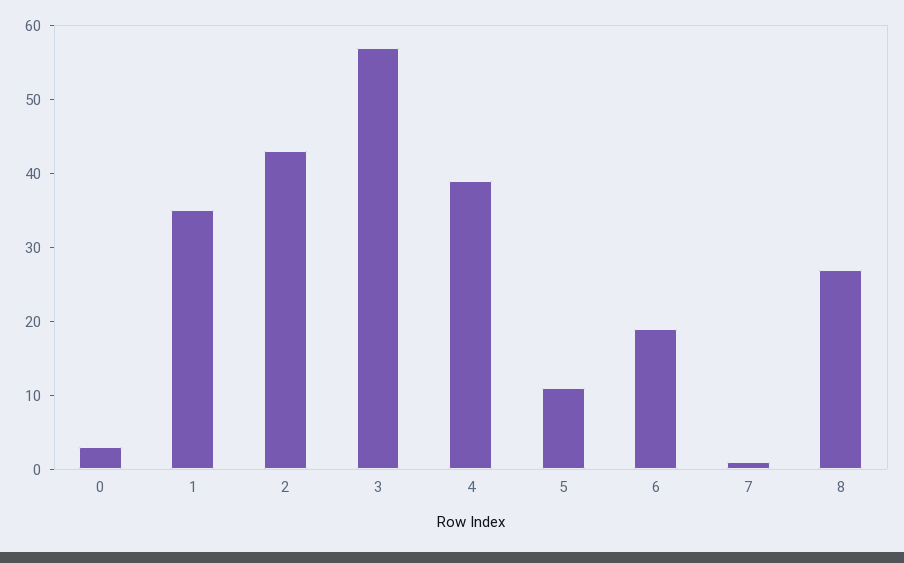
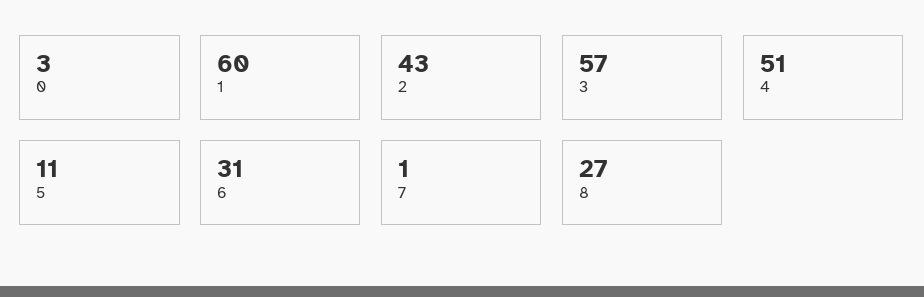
1: 35 -> 60
4: 40 -> 51
6: 20 -> 31

